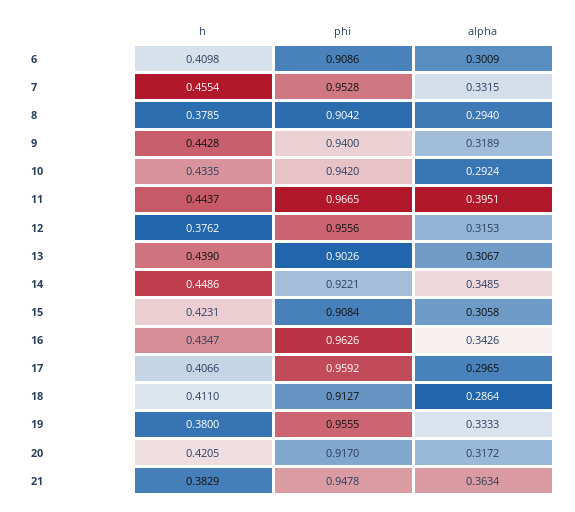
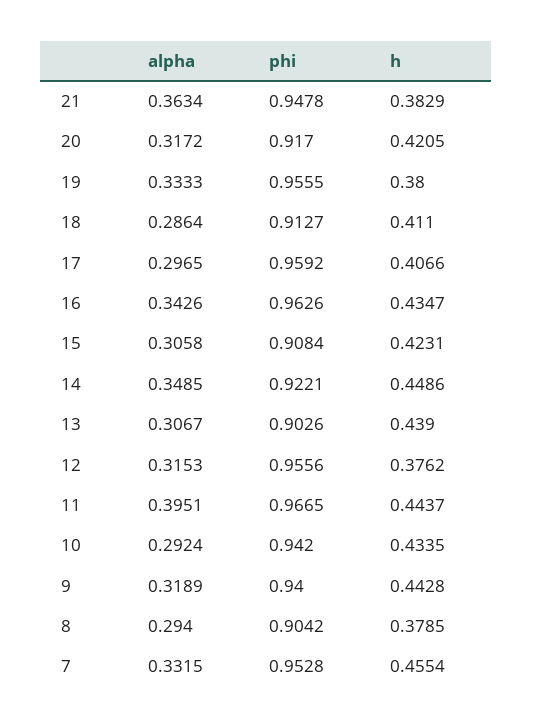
h, 6: 0.4098 -> none
phi, 6: 0.9086 -> none
alpha, 6: 0.3009 -> none

